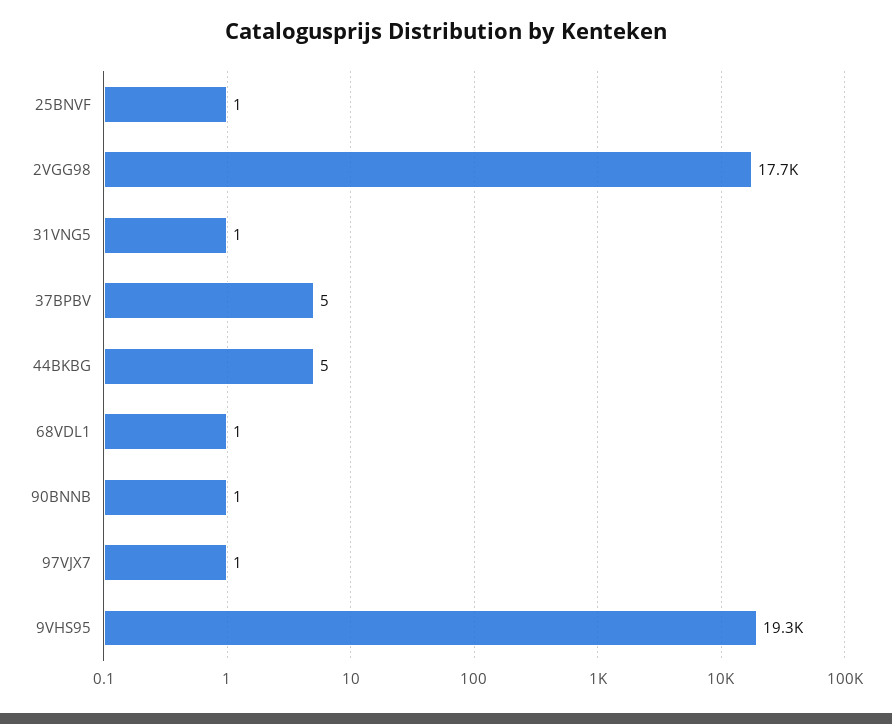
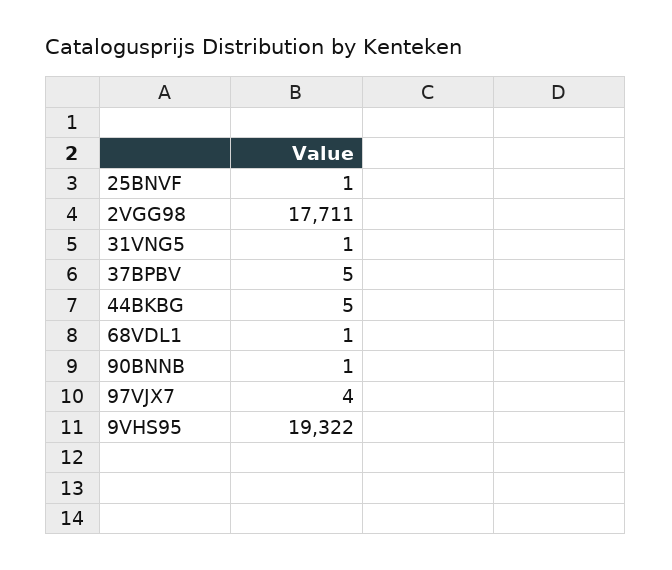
97VJX7: 1 -> 4

